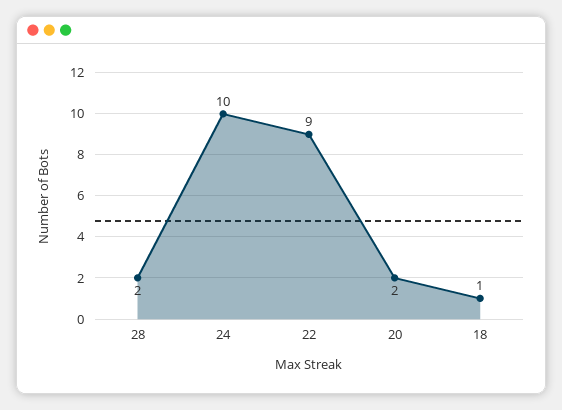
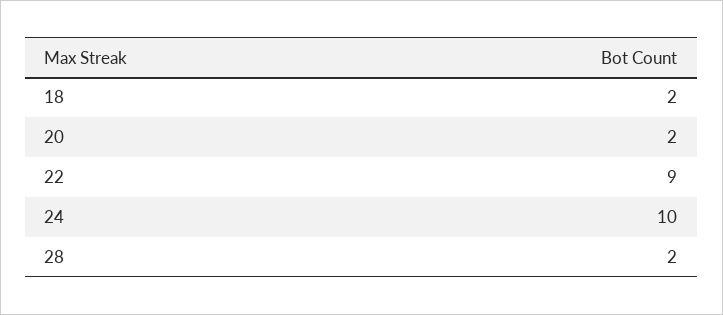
18: 1 -> 2

